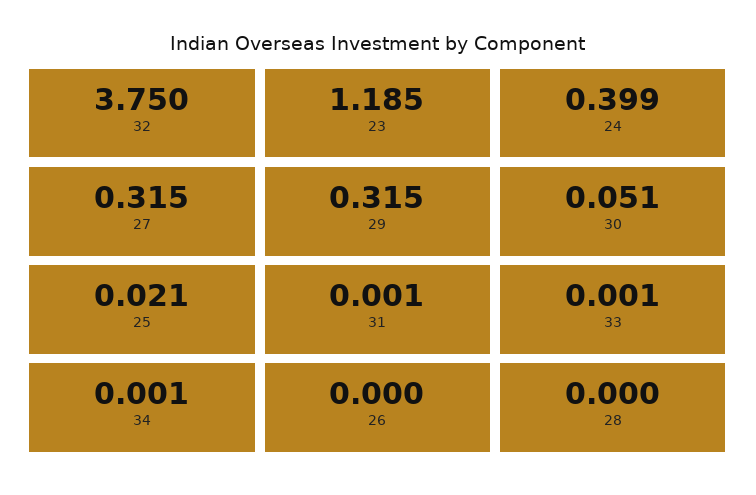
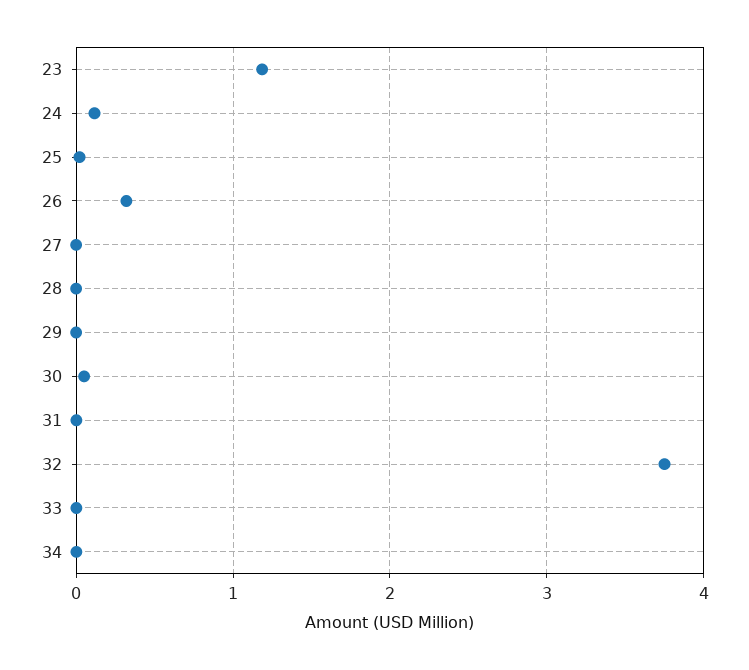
24: 0.399 -> 0.1
27: 0.315 -> 0
29: 0.315 -> 0
26: 0 -> 0.3

